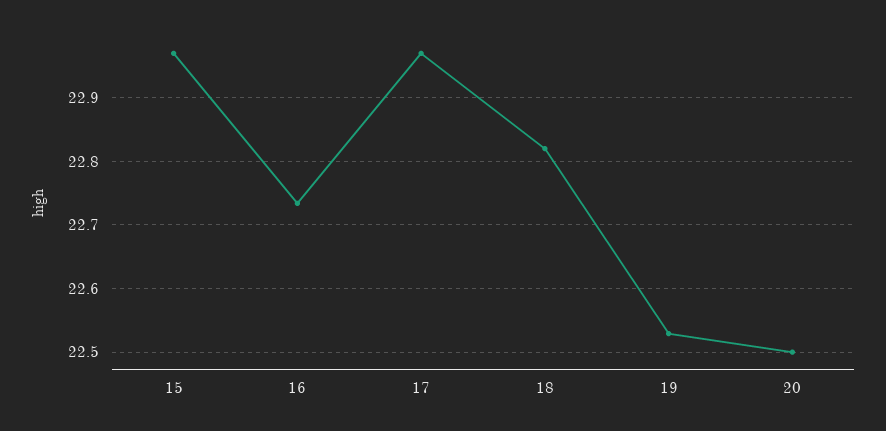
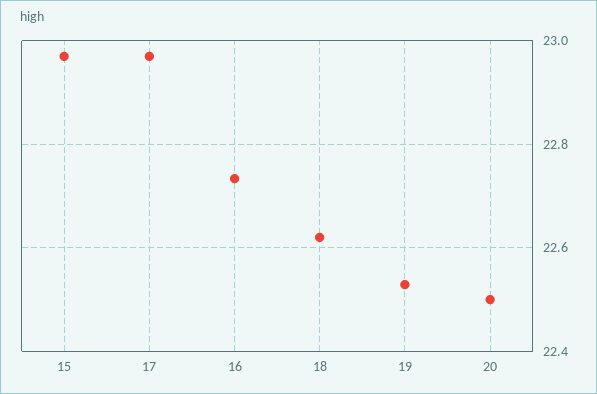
18: 22.82 -> 22.62

